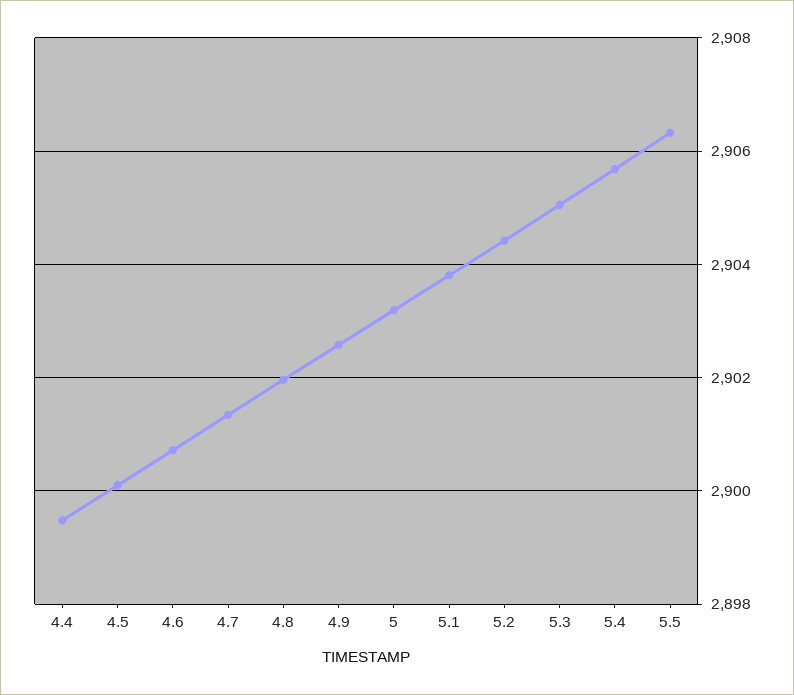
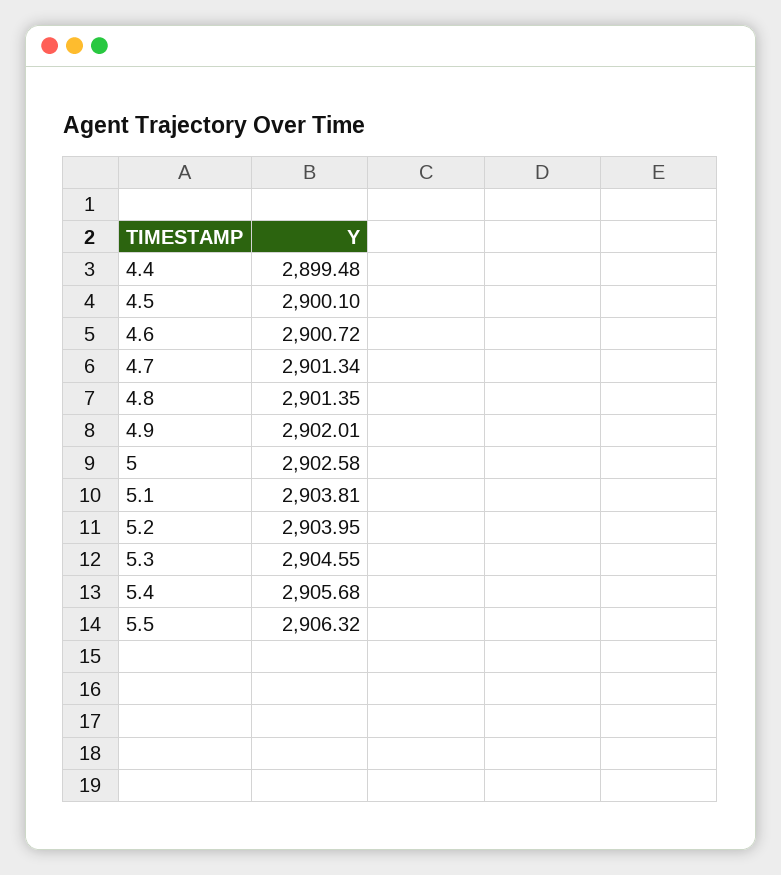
4.8: 2902 -> 2901.35
4.9: 2902.6 -> 2902.01
5: 2903.2 -> 2902.58
5.2: 2904.4 -> 2903.95
5.3: 2905 -> 2904.55

